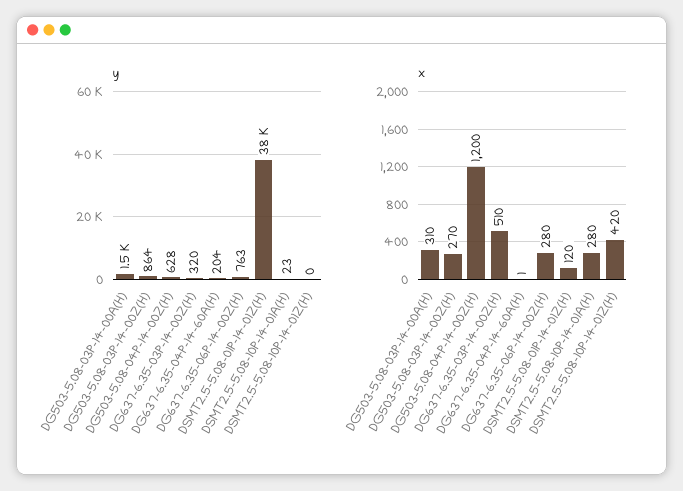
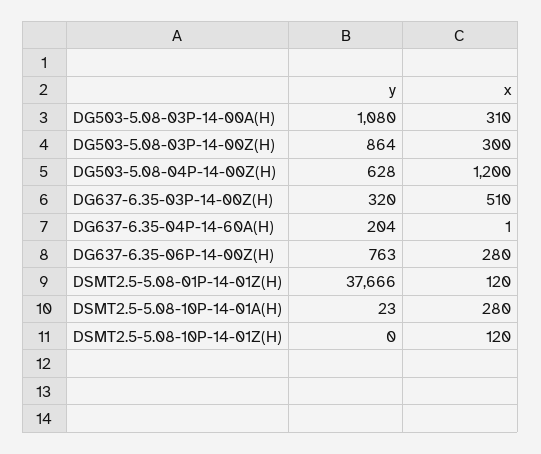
y, DG503-5.08-03P-14-00A(H): 1500 -> 1080
x, DG503-5.08-03P-14-00Z(H): 270 -> 300
x, DSMT2.5-5.08-10P-14-01Z(H): 420 -> 120

